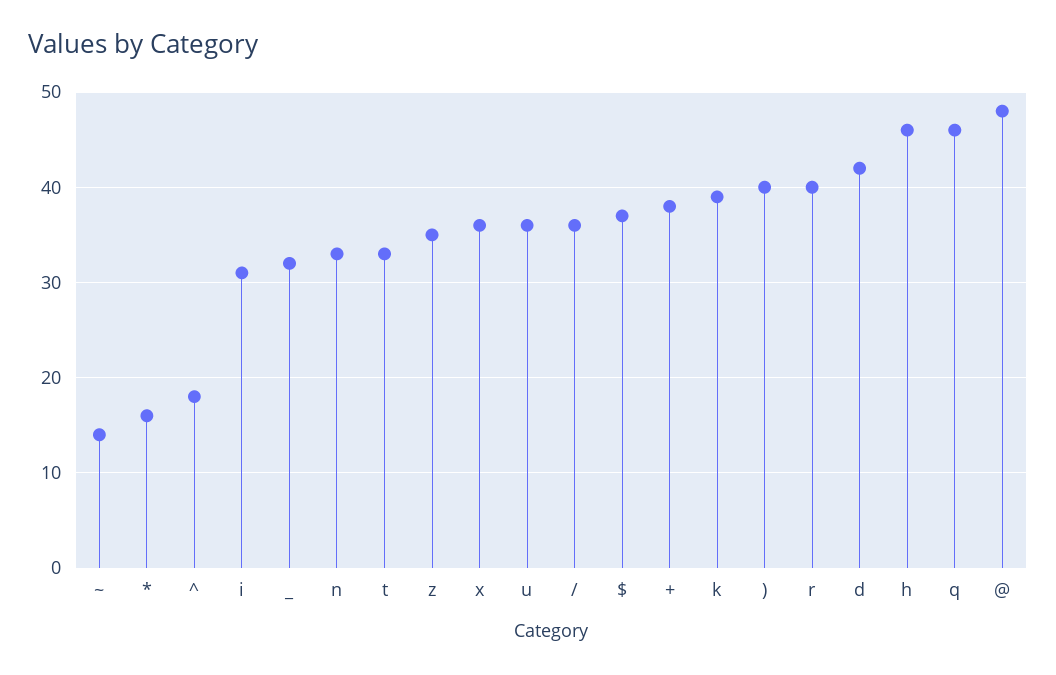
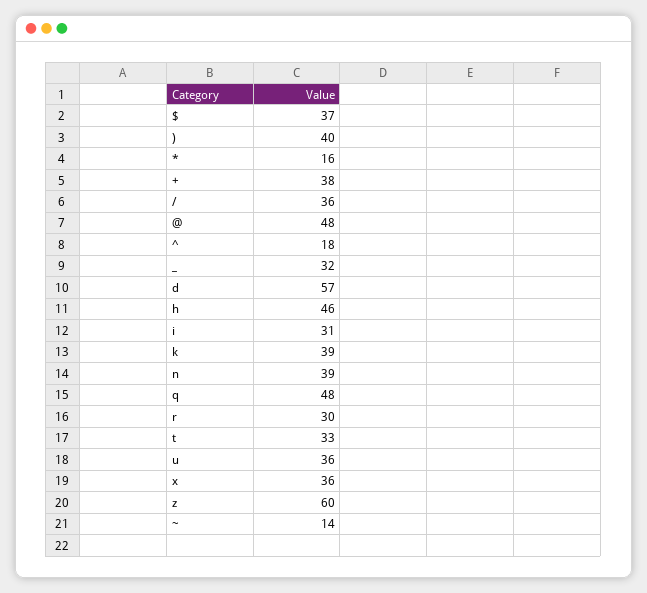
n: 33 -> 39
z: 35 -> 60
r: 40 -> 30
d: 42 -> 57
q: 46 -> 48

